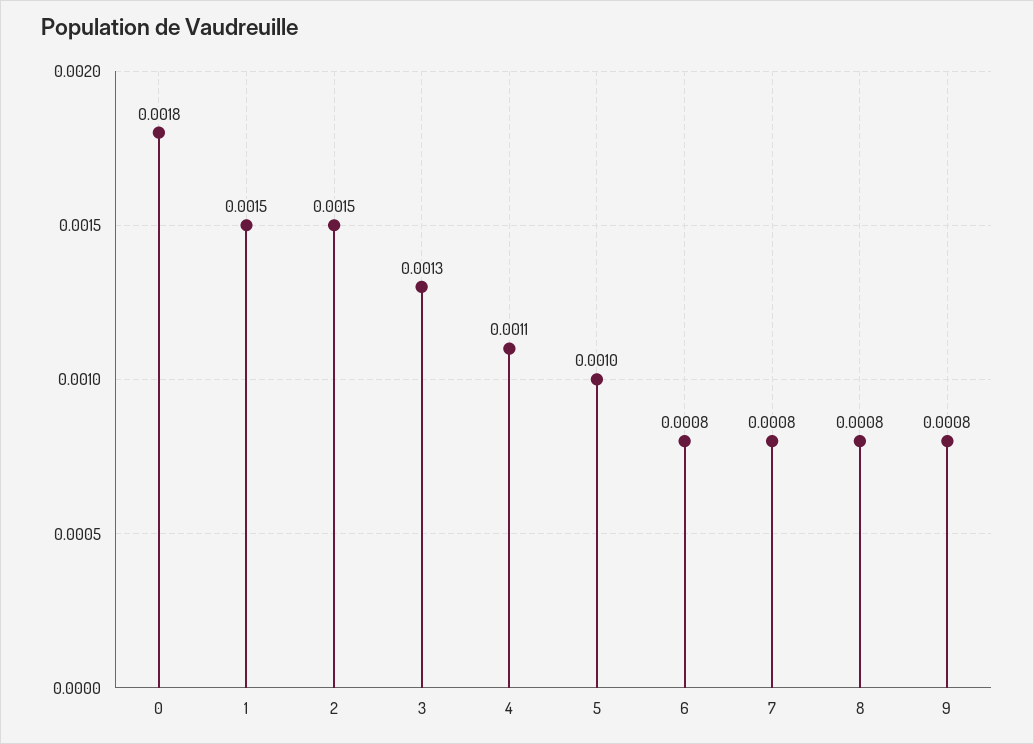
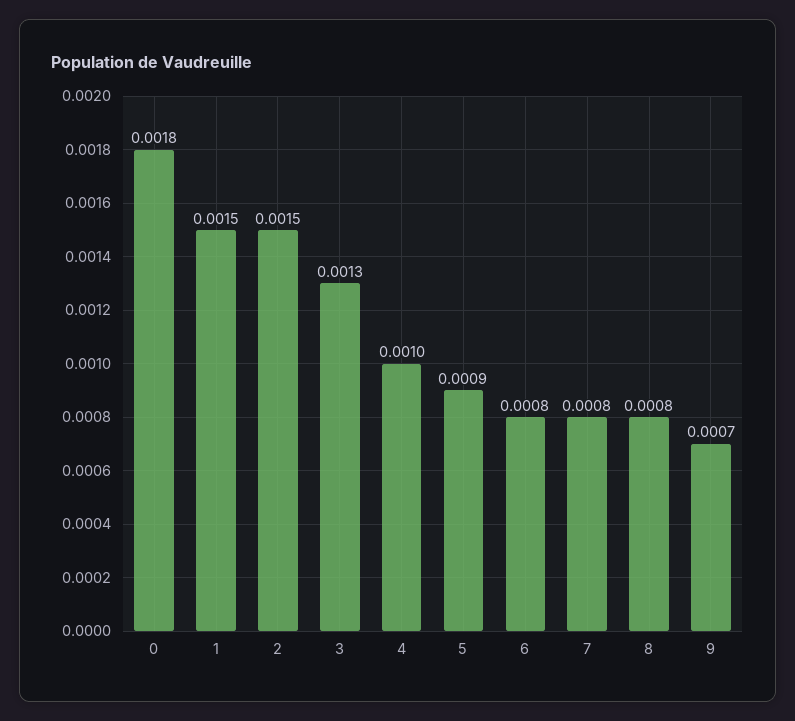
4: 0.0011 -> 0.001
5: 0.001 -> 0.0009
9: 0.0008 -> 0.0007

